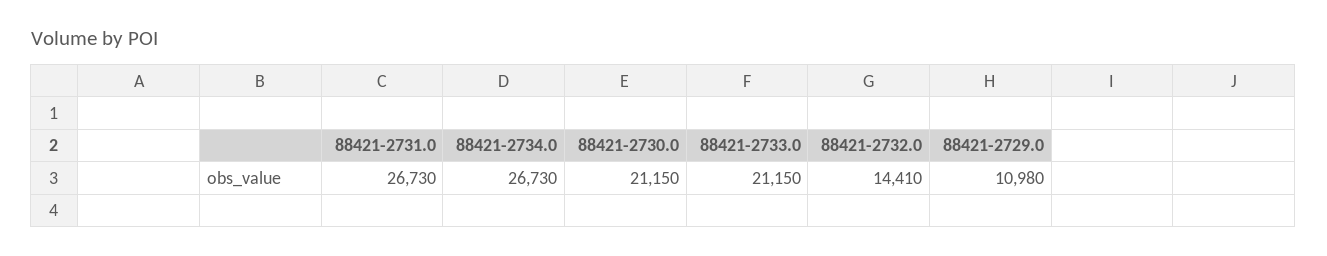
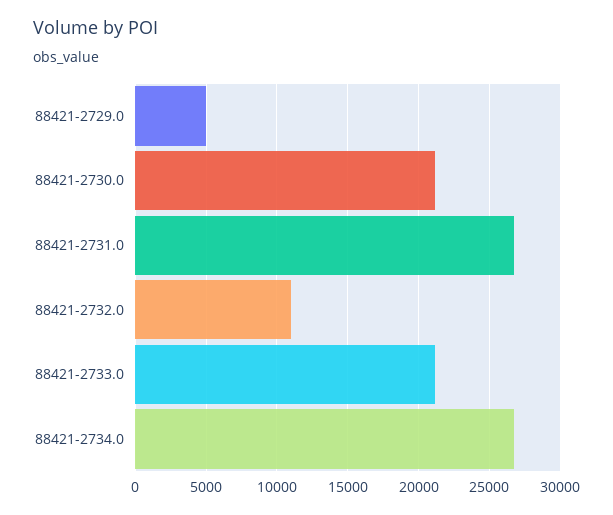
88421-2732.0: 14410 -> 11000
88421-2729.0: 10980 -> 5000

